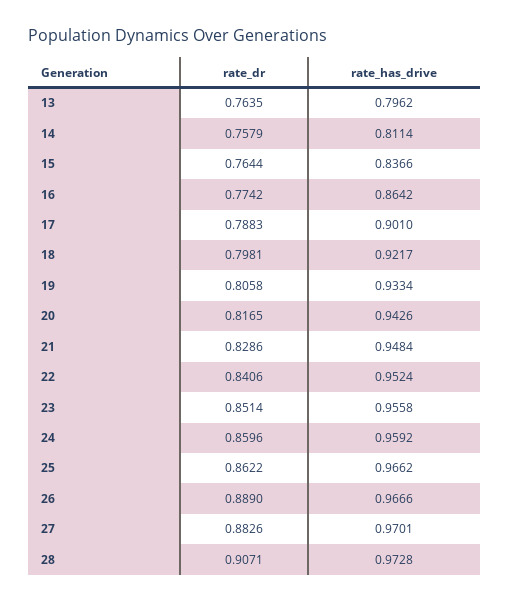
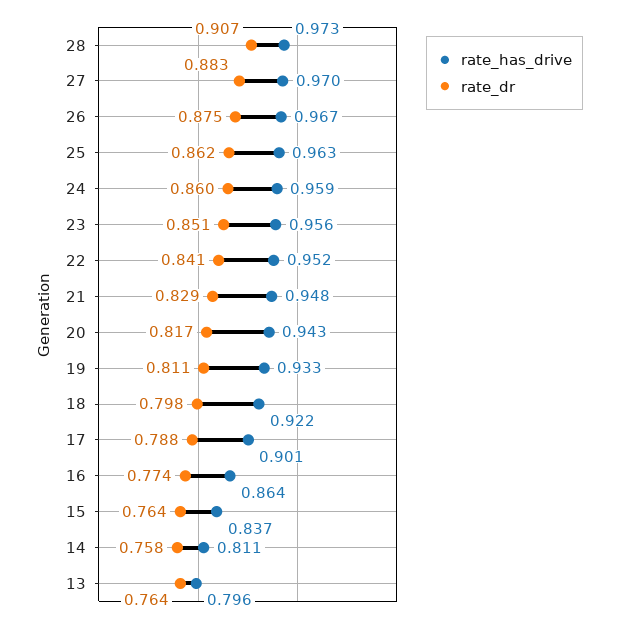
rate_dr, 19: 0.8058 -> 0.811
rate_has_drive, 25: 0.9662 -> 0.963
rate_dr, 26: 0.889 -> 0.875

